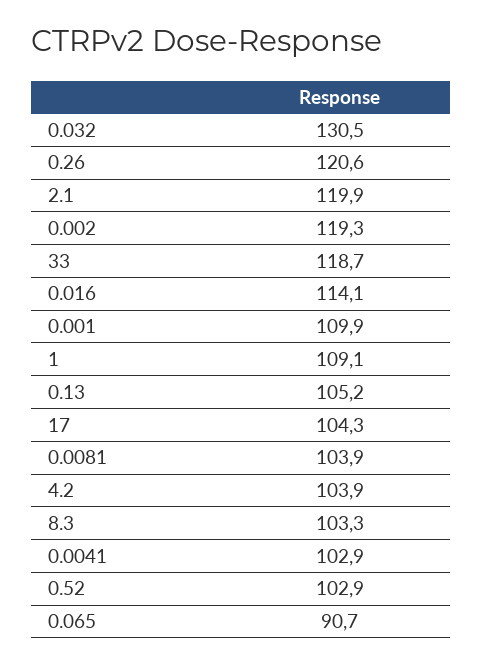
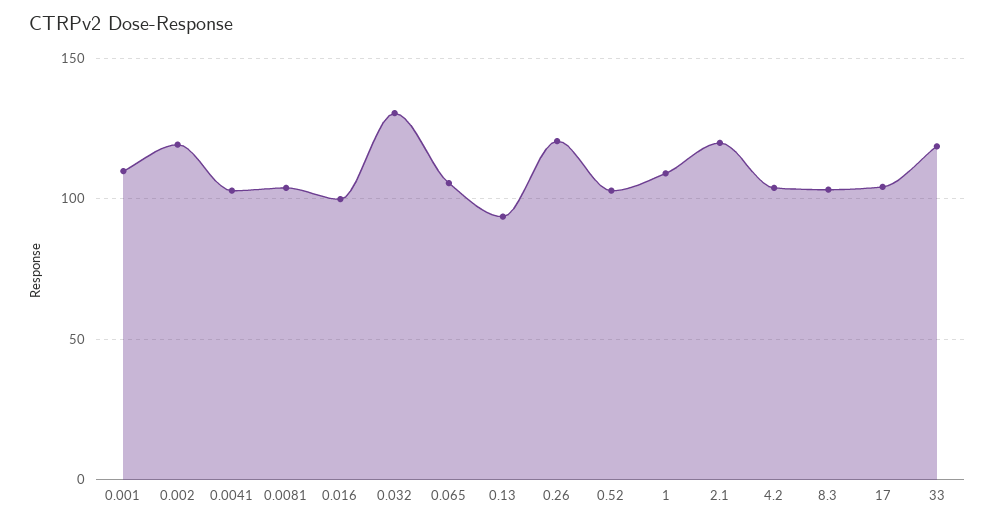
0.016: 114.1 -> 100
0.13: 105.2 -> 95
0.065: 90.7 -> 105

